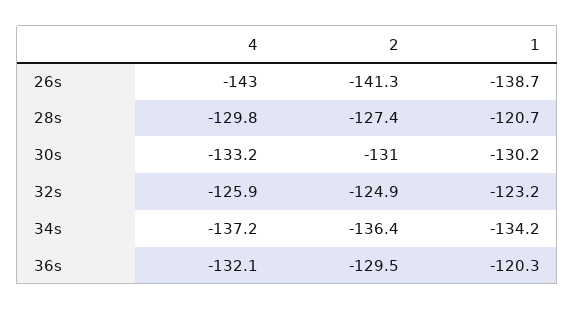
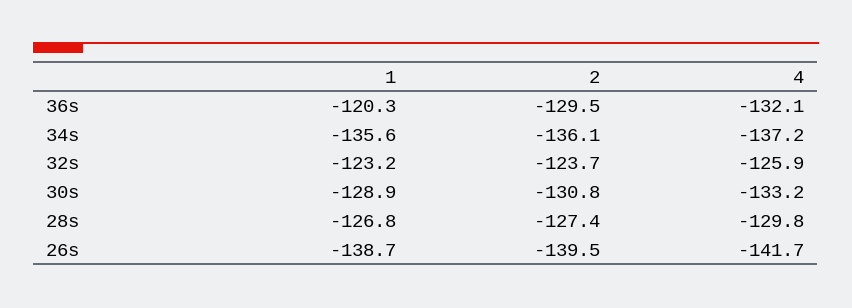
4, 26s: -143 -> -141.7
2, 26s: -141.3 -> -139.5
1, 28s: -120.7 -> -126.8
2, 30s: -131 -> -130.8
1, 30s: -130.2 -> -128.9
2, 32s: -124.9 -> -123.7
2, 34s: -136.4 -> -136.1
1, 34s: -134.2 -> -135.6

